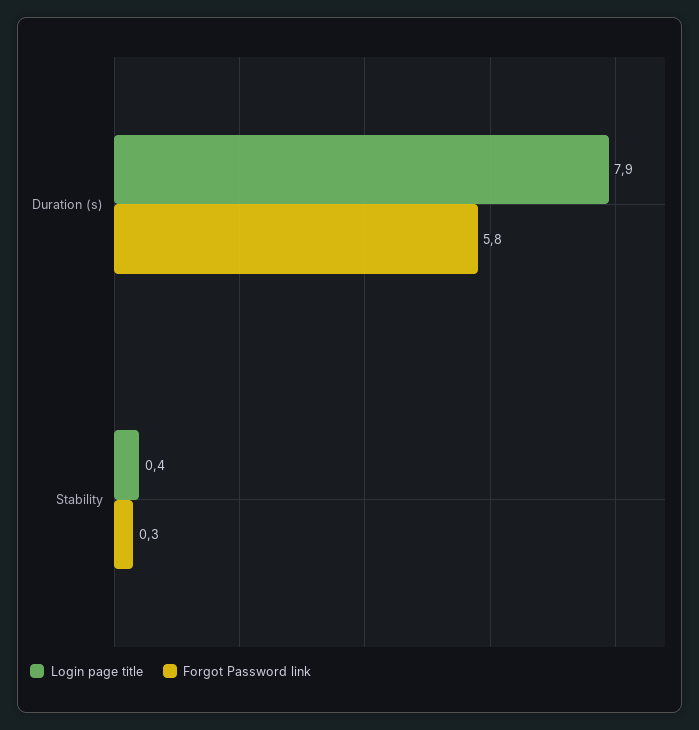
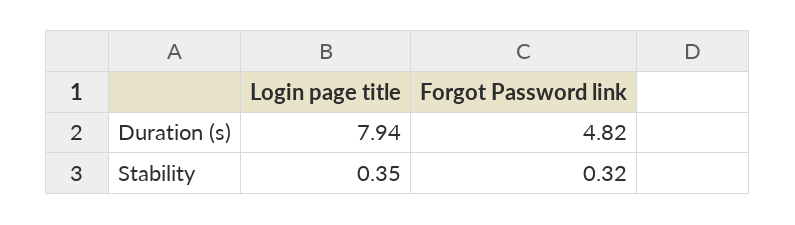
Forgot Password link, Duration (s): 5.8 -> 4.82

